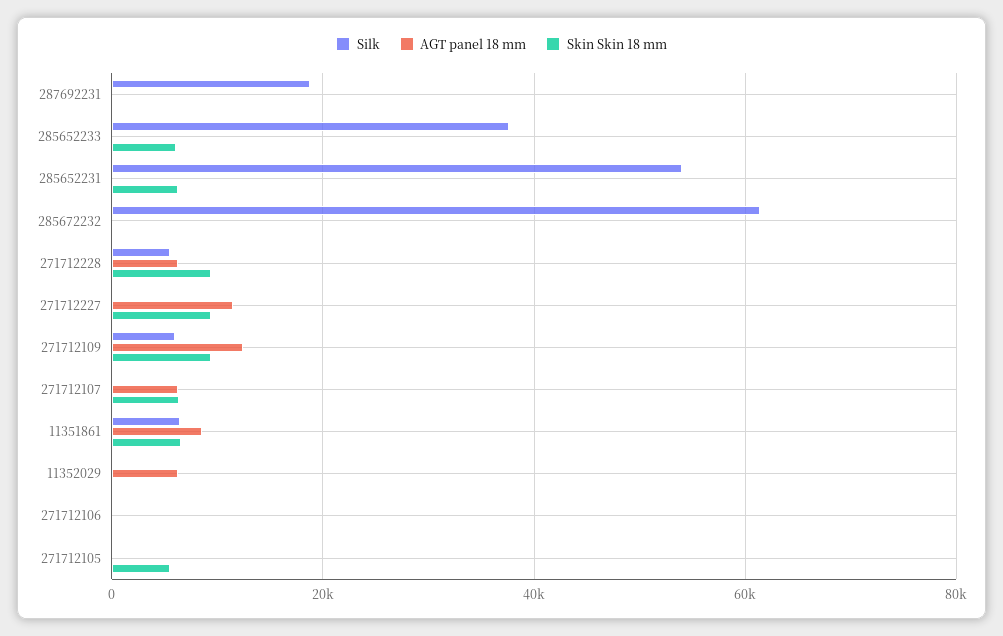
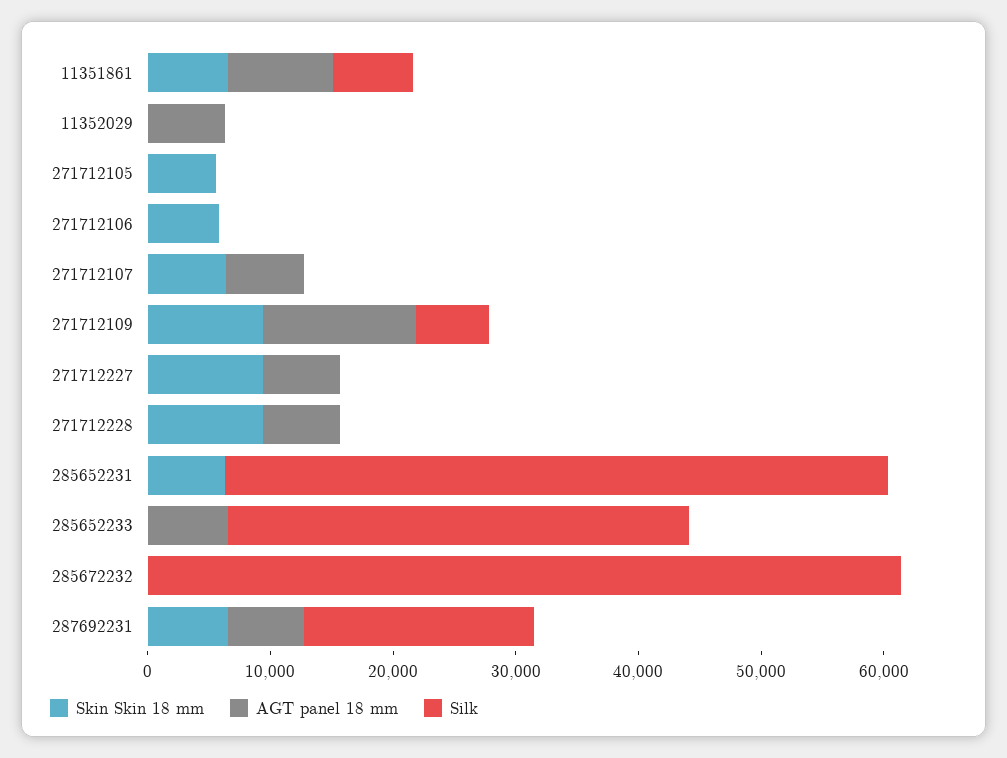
AGT panel 18 mm, 287692231: 0 -> 6000
Skin Skin 18 mm, 287692231: 0 -> 6000
AGT panel 18 mm, 285652233: 0 -> 6000
Skin Skin 18 mm, 285652233: 6000 -> 0
Silk, 271712228: 6000 -> 0
AGT panel 18 mm, 271712227: 12000 -> 6000
Skin Skin 18 mm, 271712106: 0 -> 6000

